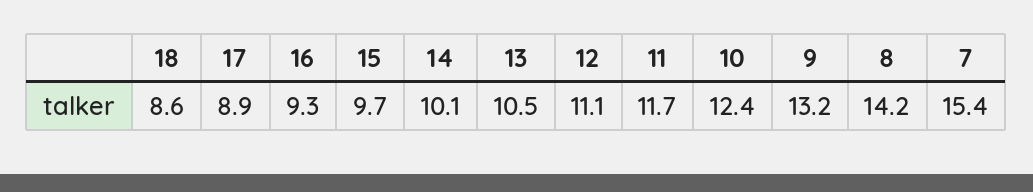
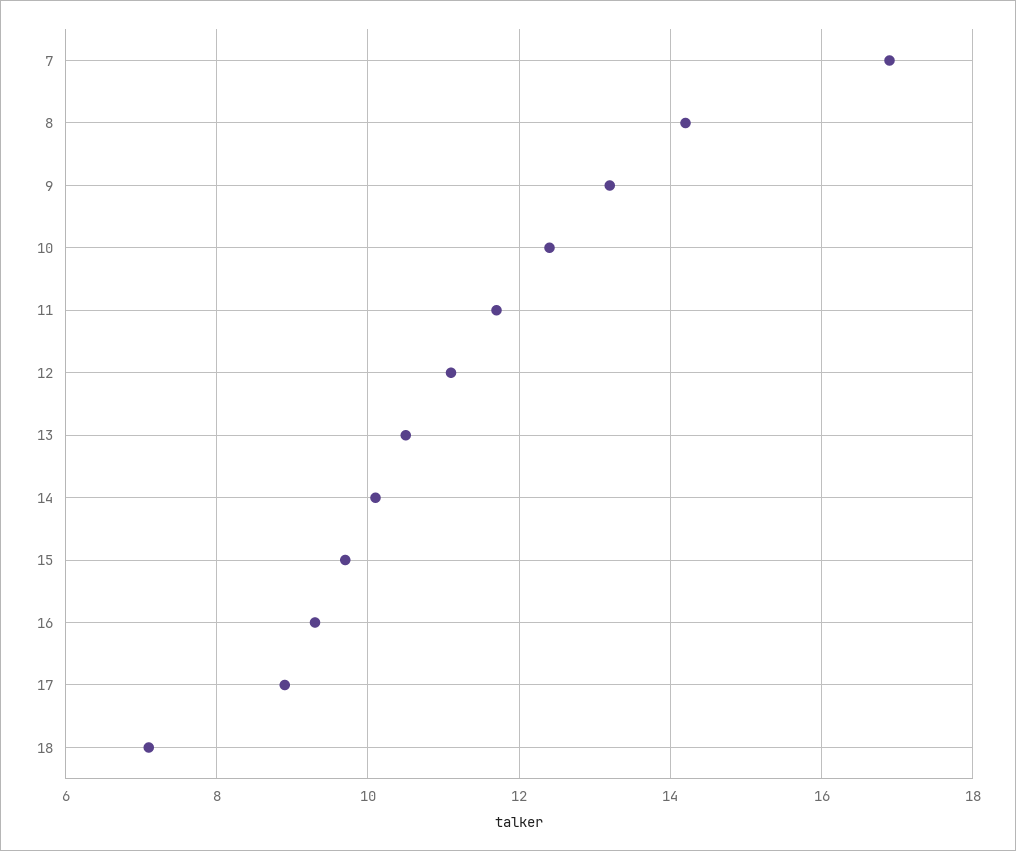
18: 8.6 -> 7
7: 15.4 -> 17

